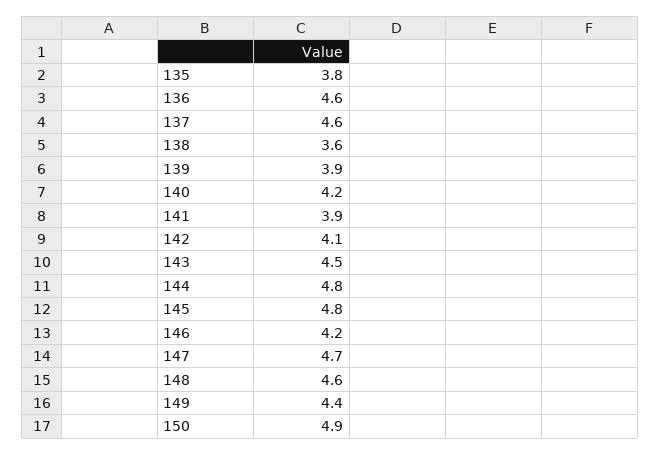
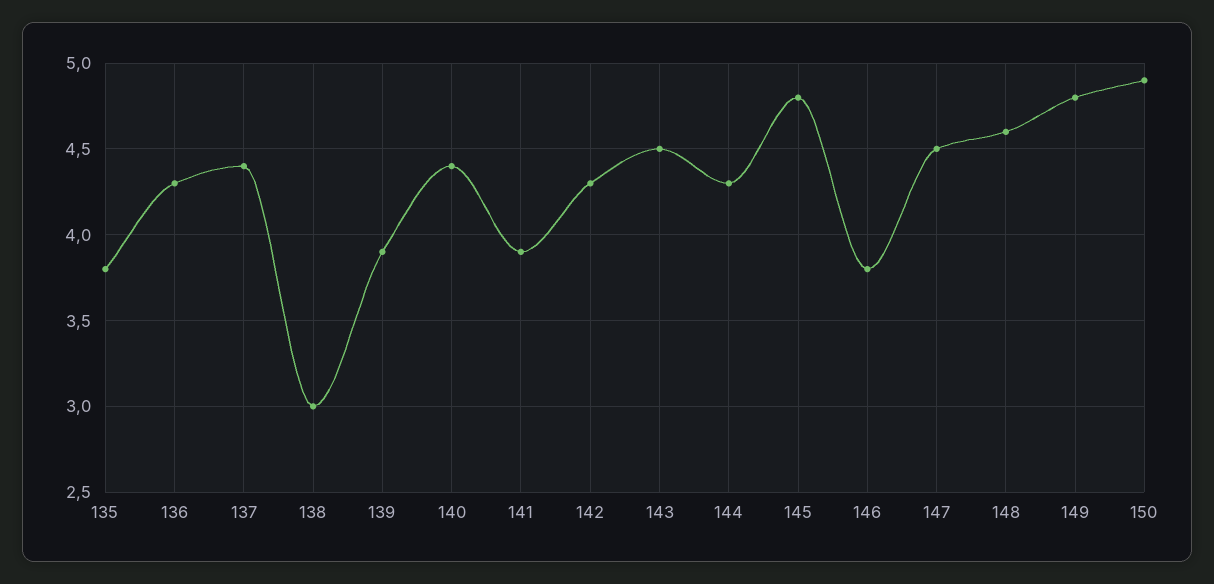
136: 4.6 -> 4.3
137: 4.6 -> 4.4
138: 3.6 -> 3
140: 4.2 -> 4.4
142: 4.1 -> 4.3
144: 4.8 -> 4.3
146: 4.2 -> 3.8
147: 4.7 -> 4.5
149: 4.4 -> 4.8

